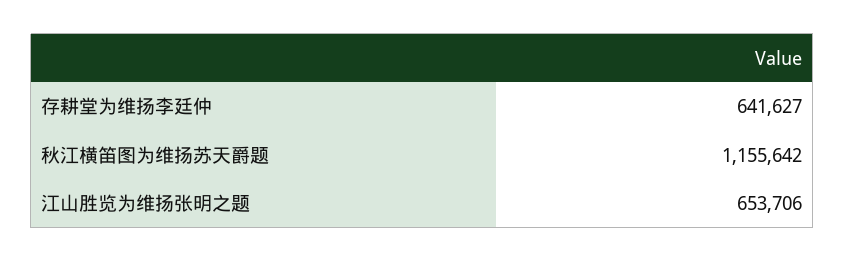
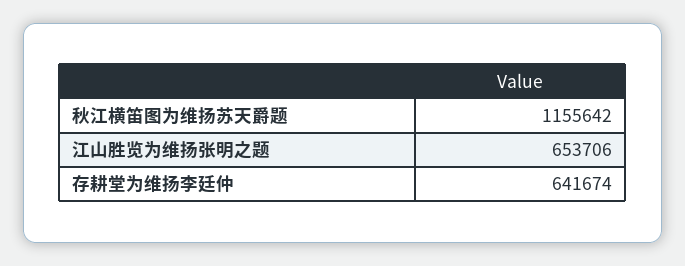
存耕堂为维扬李廷仲: 641627 -> 641674

